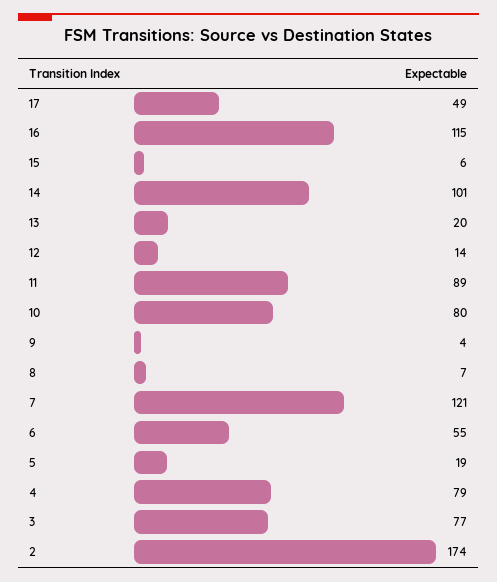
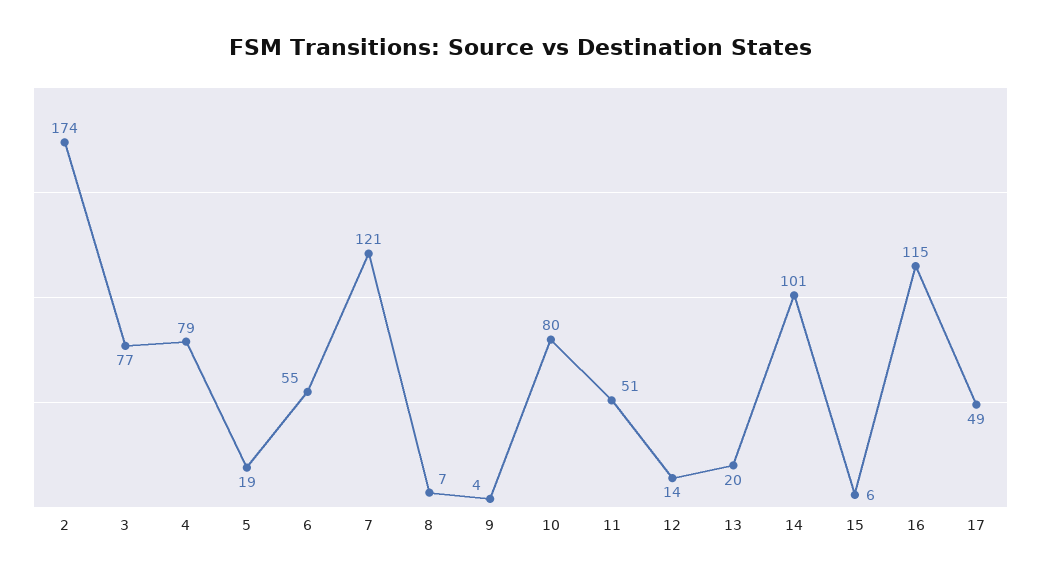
11: 89 -> 51

